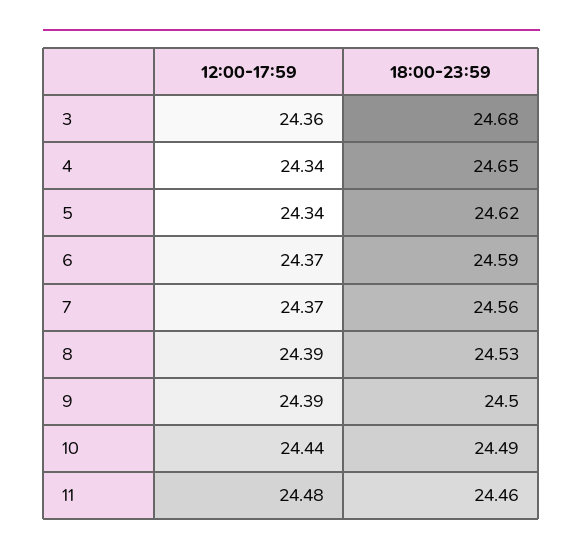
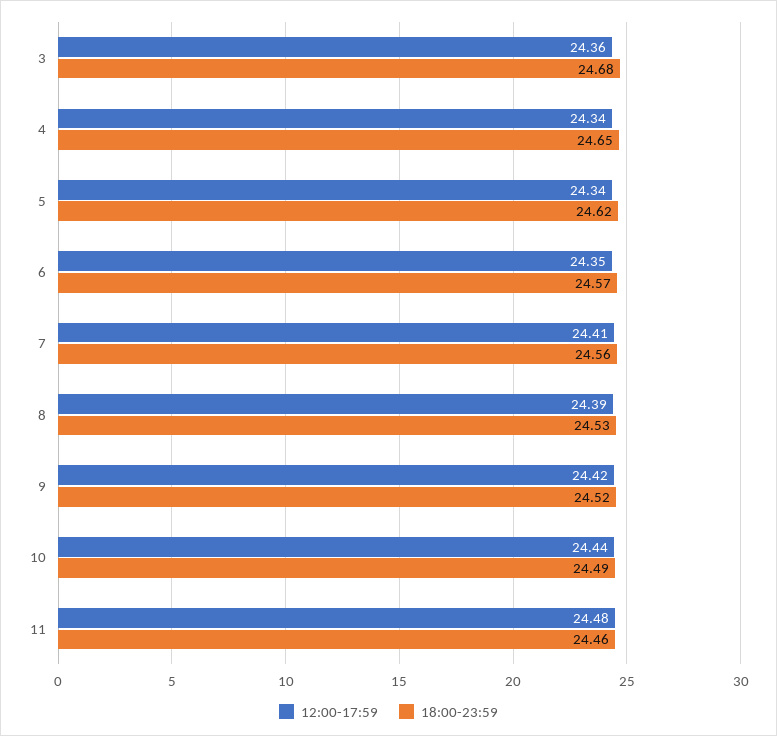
12:00-17:59, 6: 24.37 -> 24.35
18:00-23:59, 6: 24.59 -> 24.57
12:00-17:59, 7: 24.37 -> 24.41
12:00-17:59, 9: 24.39 -> 24.42
18:00-23:59, 9: 24.5 -> 24.52

